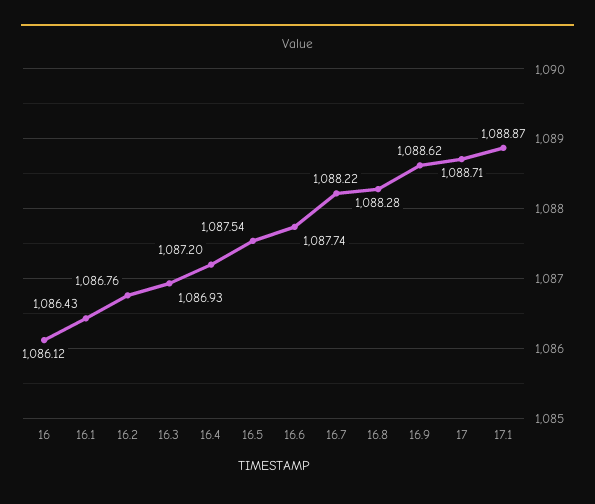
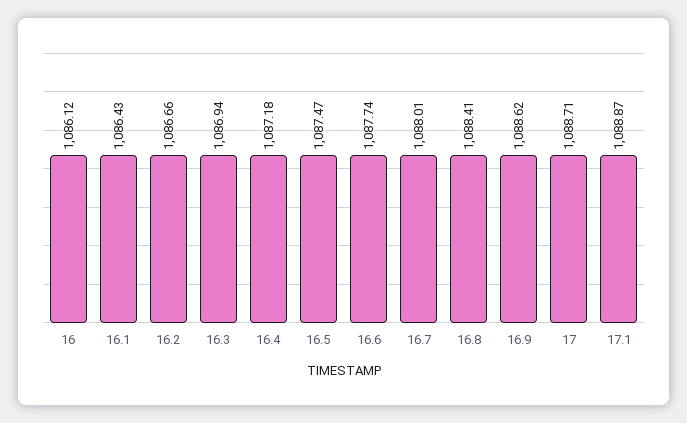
16.2: 1086.76 -> 1086.66
16.3: 1086.93 -> 1086.94
16.4: 1087.2 -> 1087.18
16.5: 1087.54 -> 1087.47
16.7: 1088.22 -> 1088.01
16.8: 1088.28 -> 1088.41

